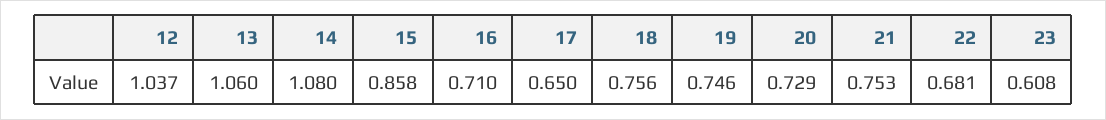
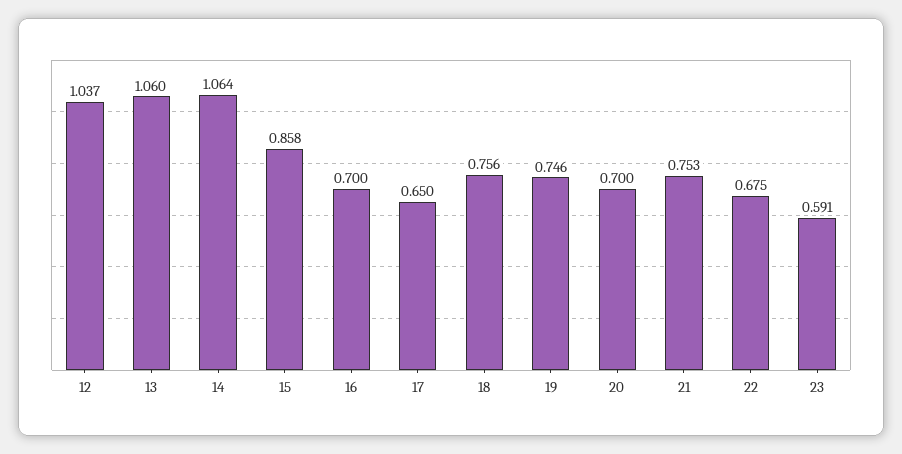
14: 1.08 -> 1.064
16: 0.71 -> 0.7
20: 0.729 -> 0.7
22: 0.681 -> 0.675
23: 0.608 -> 0.591

